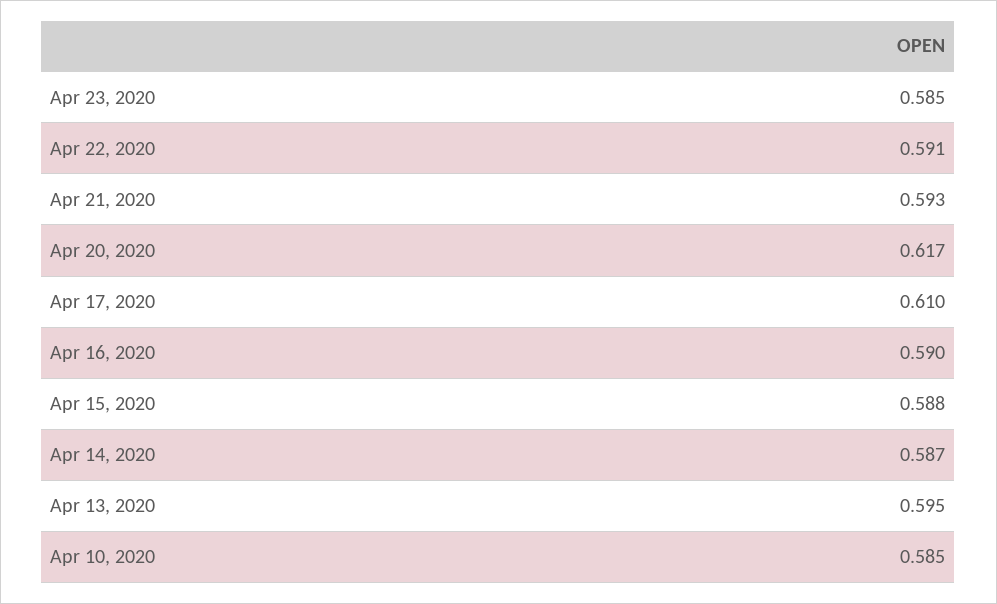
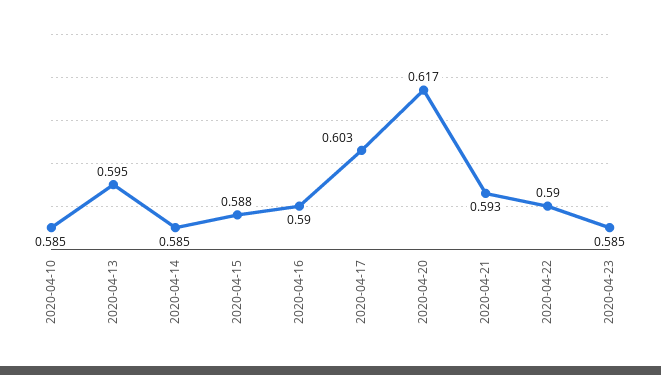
Apr 22, 2020: 0.591 -> 0.59
Apr 17, 2020: 0.61 -> 0.603
Apr 14, 2020: 0.587 -> 0.585

